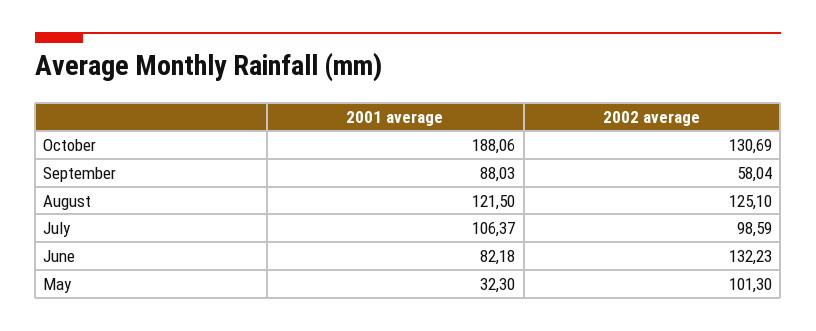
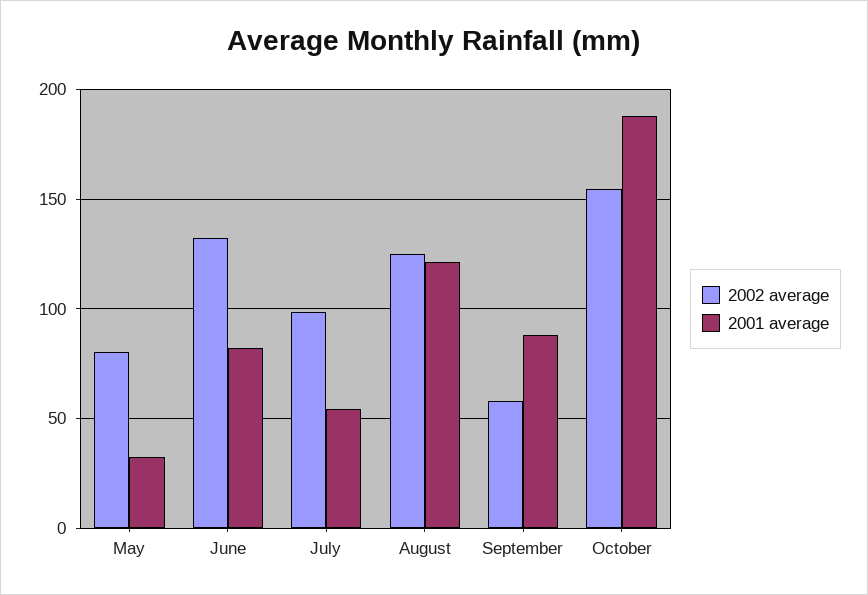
2002 average, October: 130.69 -> 155
2001 average, July: 106.37 -> 55
2002 average, May: 101.3 -> 80

